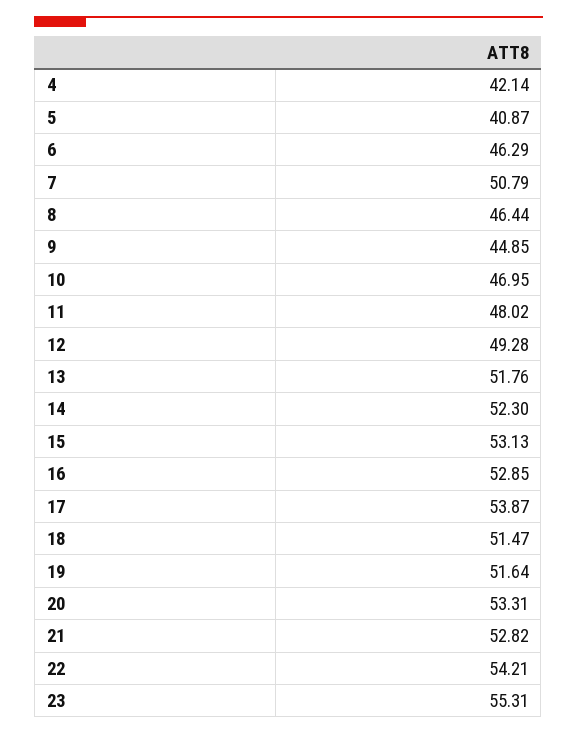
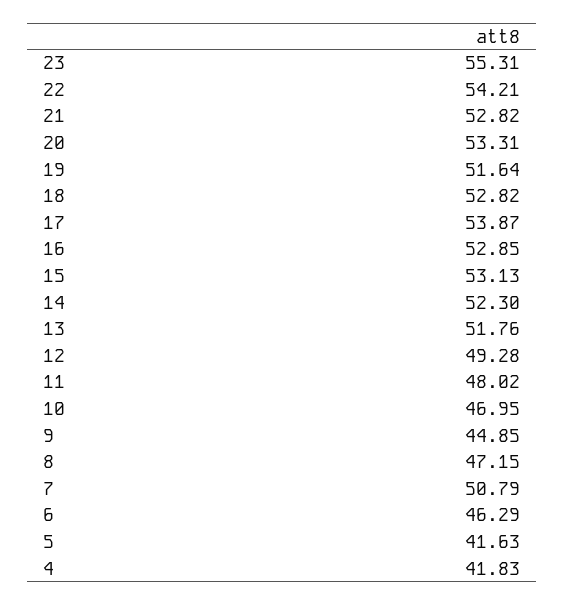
4: 42.14 -> 41.83
5: 40.87 -> 41.63
8: 46.44 -> 47.15
18: 51.47 -> 52.82

